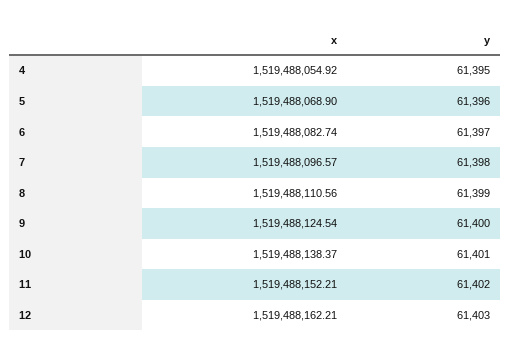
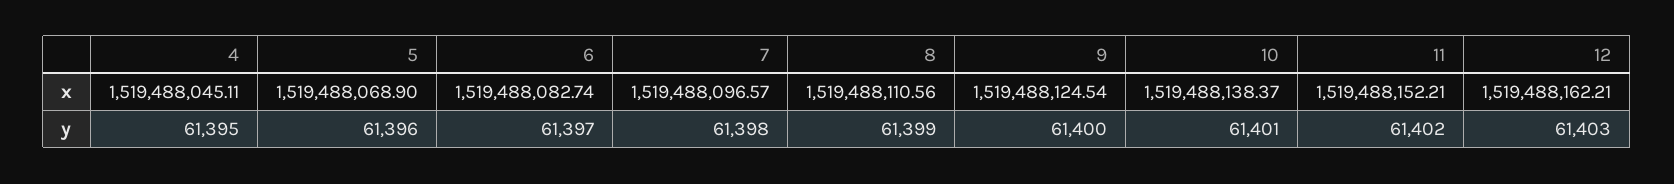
x, 4: 1519488054.92 -> 1519488045.11

